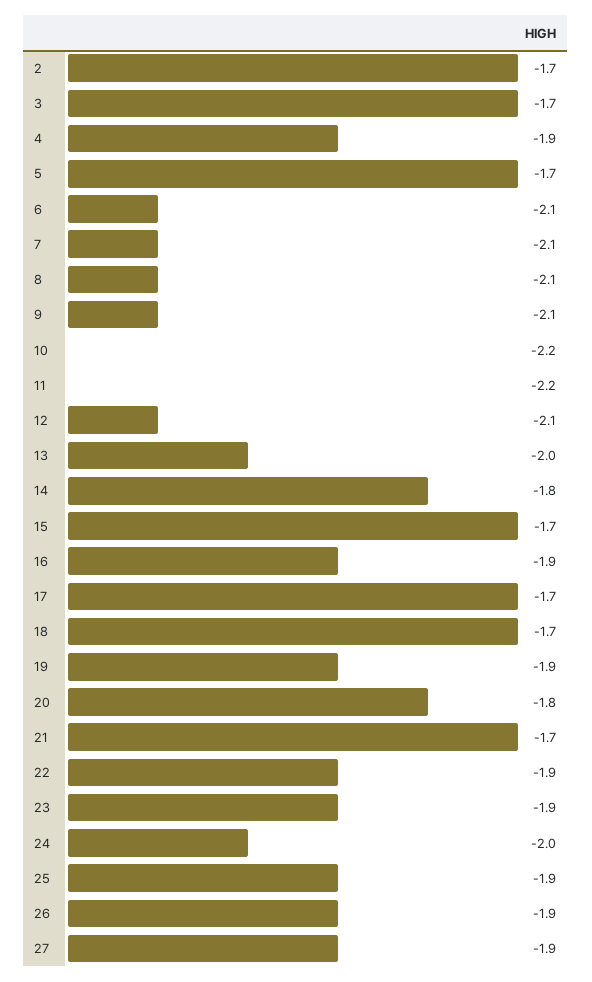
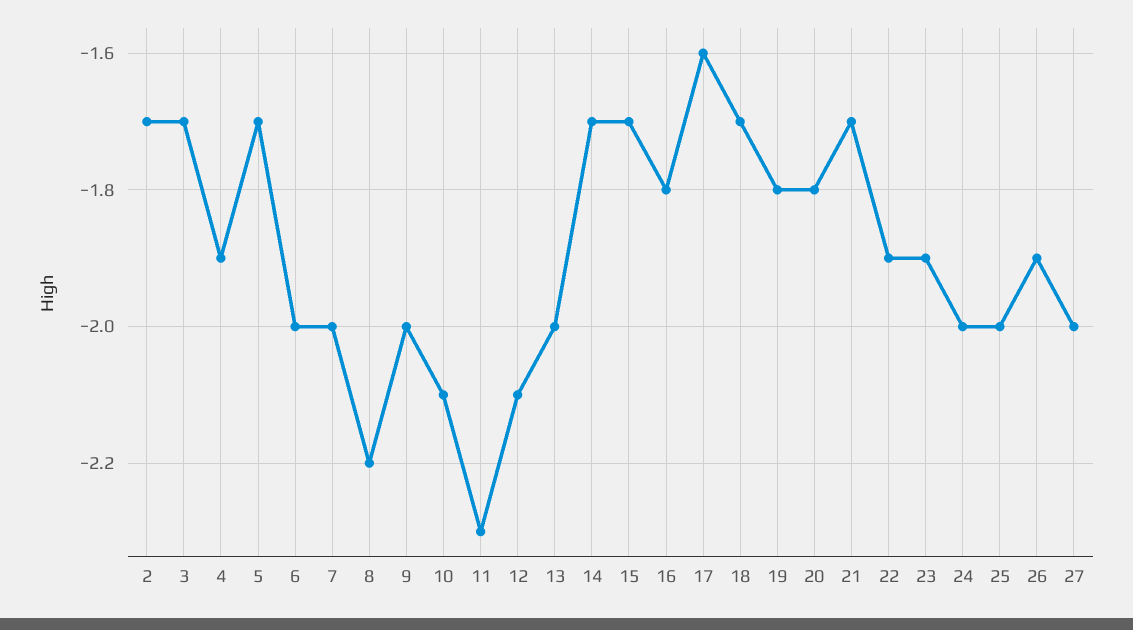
6: -2.1 -> -2
7: -2.1 -> -2
8: -2.1 -> -2.2
9: -2.1 -> -2
10: -2.2 -> -2.1
11: -2.2 -> -2.3
14: -1.8 -> -1.7
16: -1.9 -> -1.8
17: -1.7 -> -1.6
19: -1.9 -> -1.8
25: -1.9 -> -2
27: -1.9 -> -2

